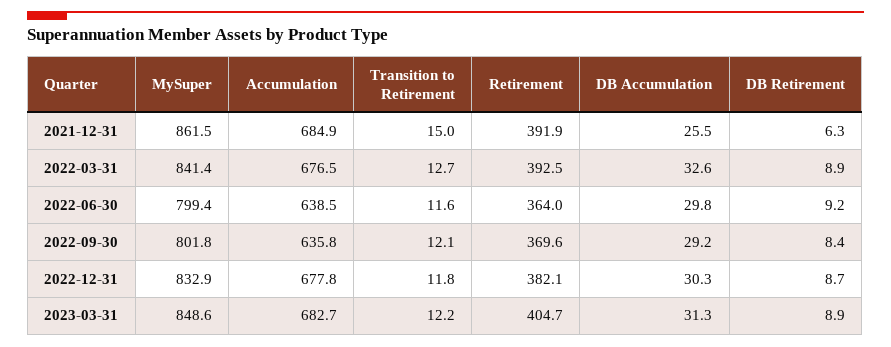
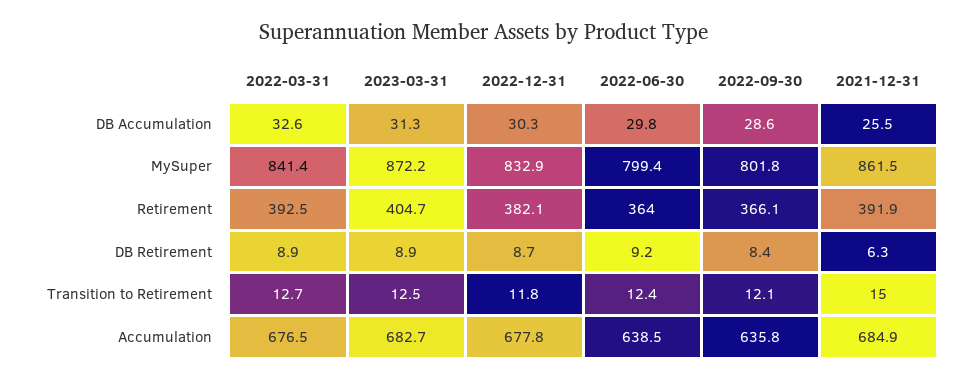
Transition to Retirement, 2022-06-30: 11.6 -> 12.4
Retirement, 2022-09-30: 369.6 -> 366.1
DB Accumulation, 2022-09-30: 29.2 -> 28.6
MySuper, 2023-03-31: 848.6 -> 872.2
Transition to Retirement, 2023-03-31: 12.2 -> 12.5

